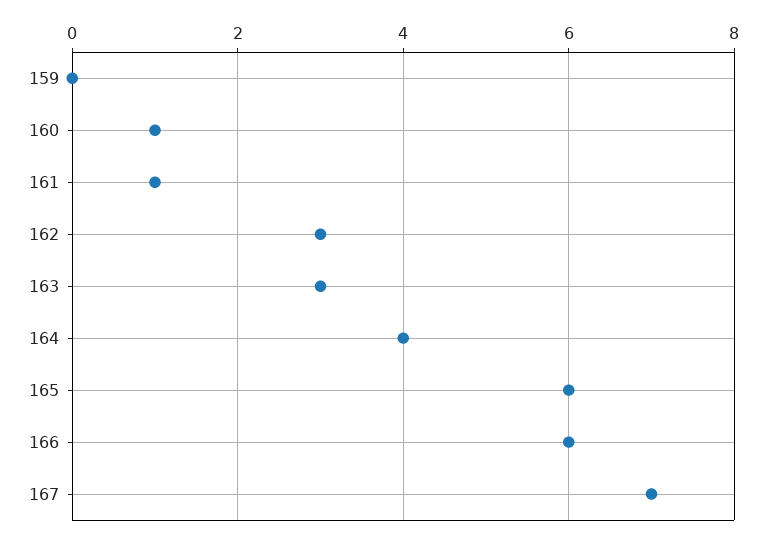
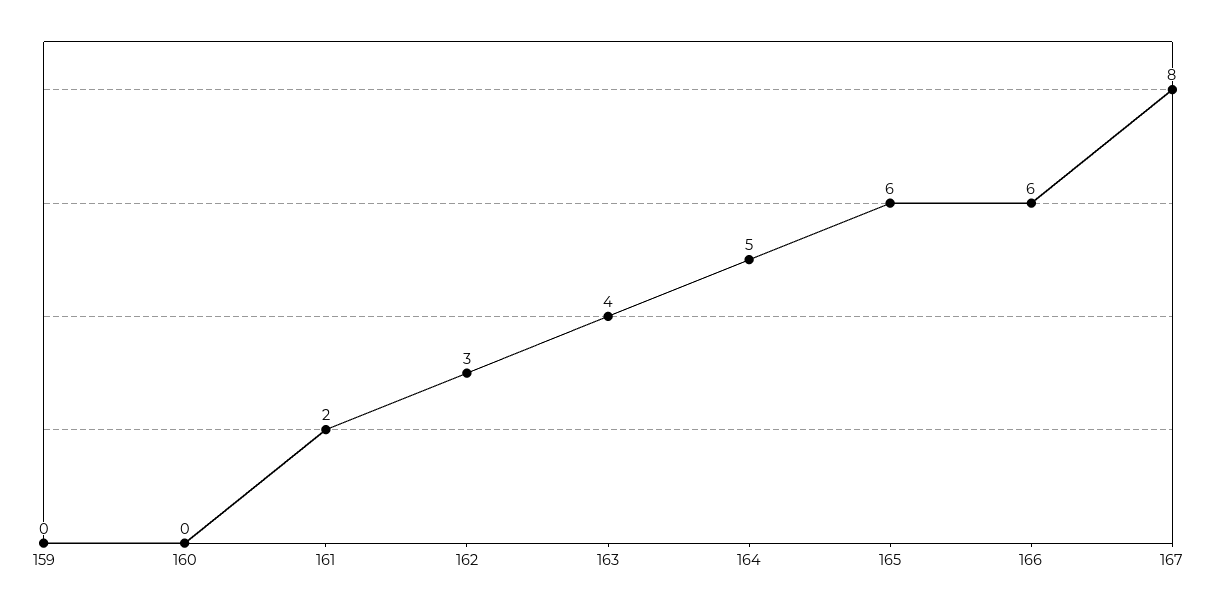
160: 1 -> 0
161: 1 -> 2
163: 3 -> 4
164: 4 -> 5
167: 7 -> 8

